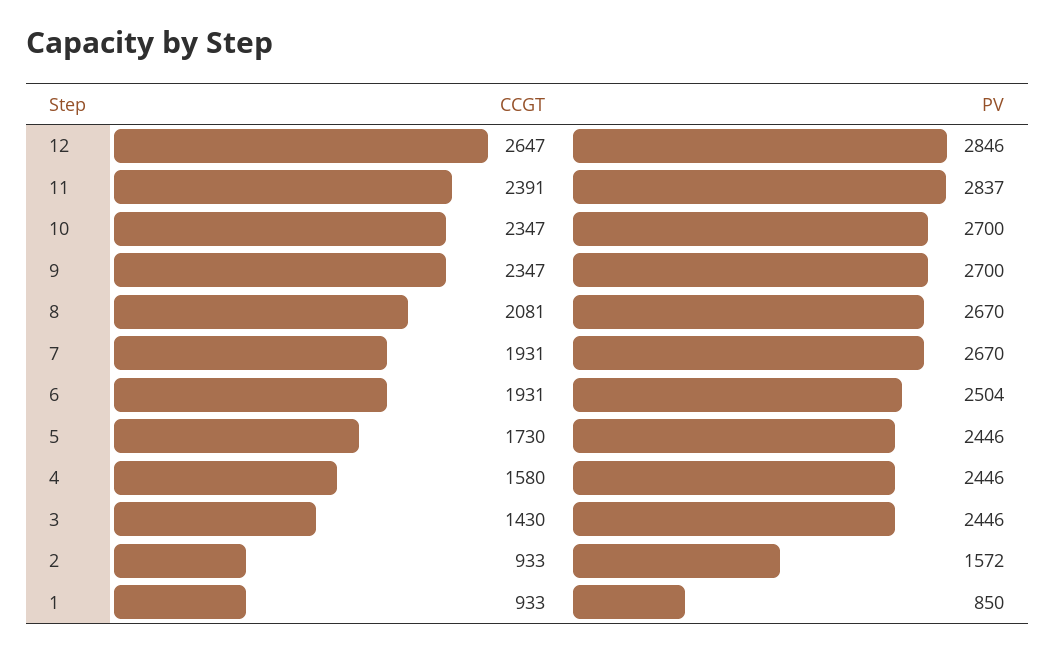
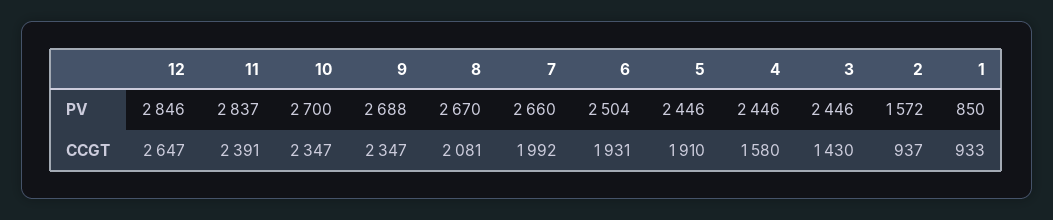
PV, 9: 2700 -> 2688
CCGT, 7: 1931 -> 1992
PV, 7: 2670 -> 2660
CCGT, 5: 1730 -> 1910
CCGT, 2: 933 -> 937

